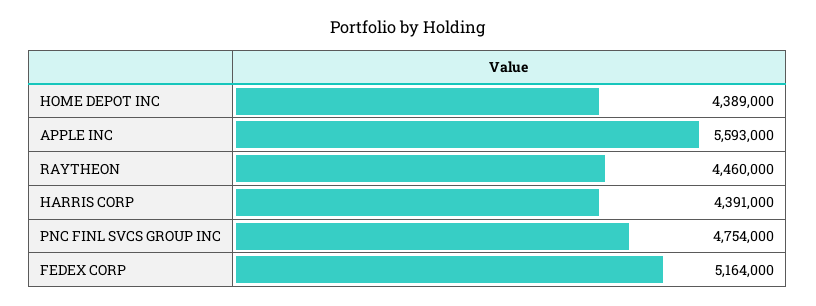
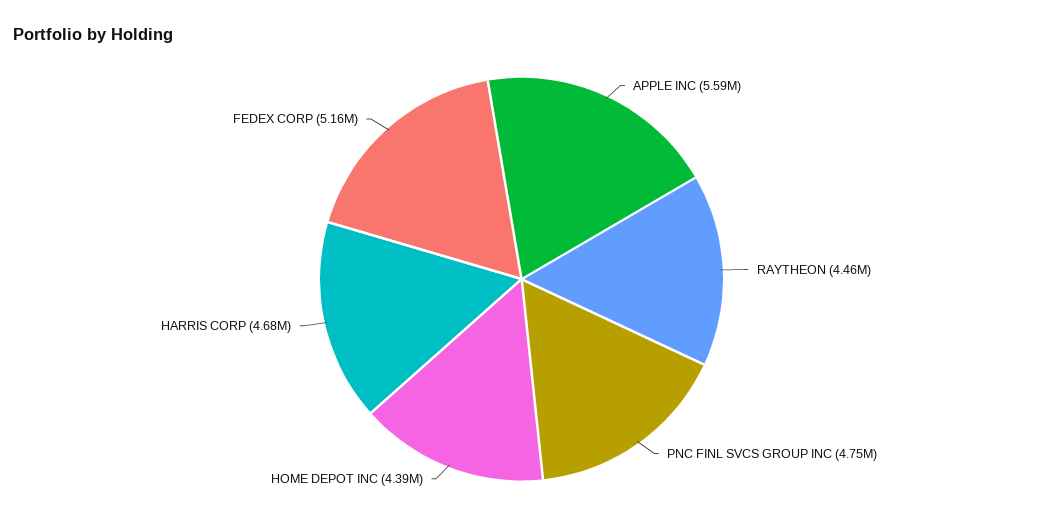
HARRIS CORP: 4391000 -> 4680000

